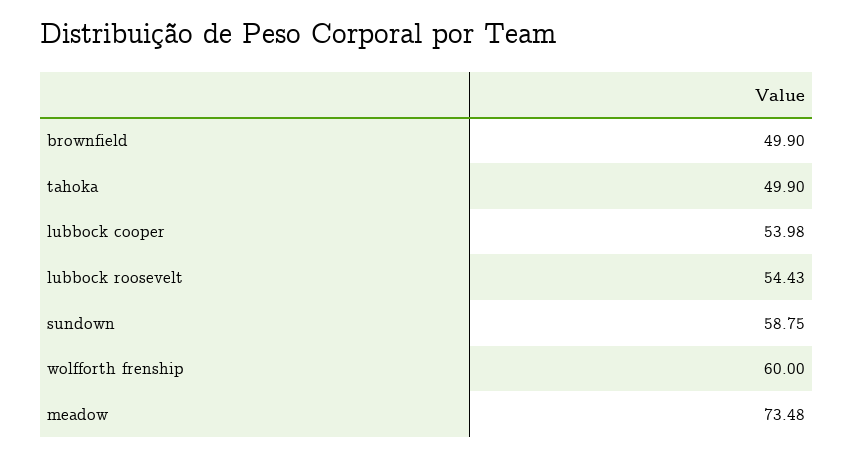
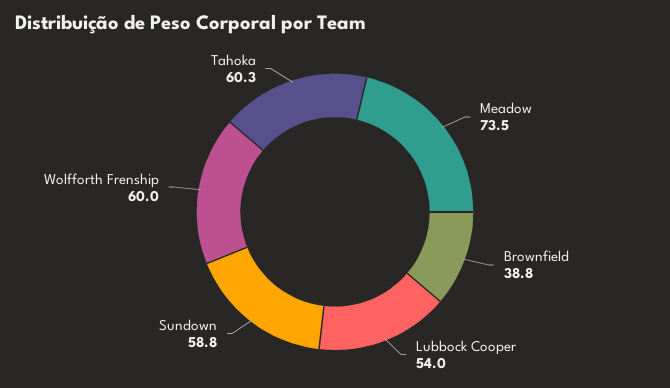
brownfield: 49.9 -> 38.8
tahoka: 49.9 -> 60.3
lubbock roosevelt: 54.43 -> none

